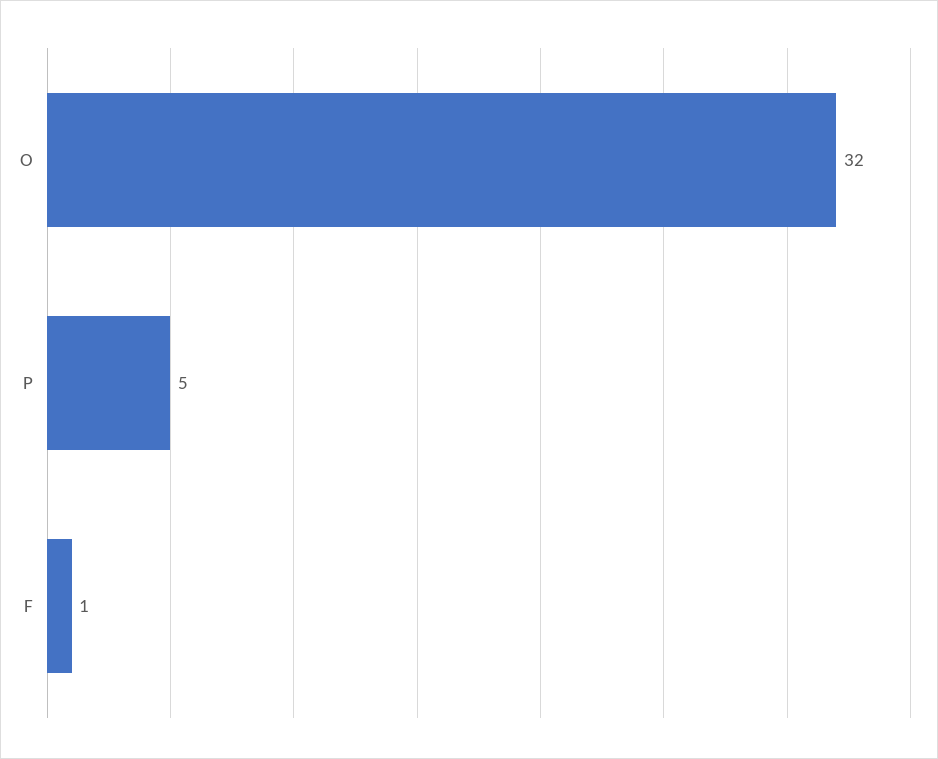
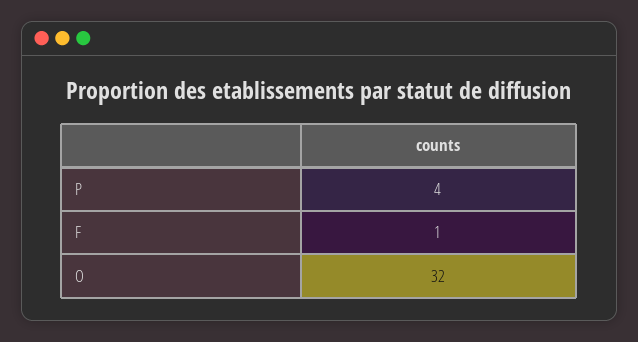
P: 5 -> 4

